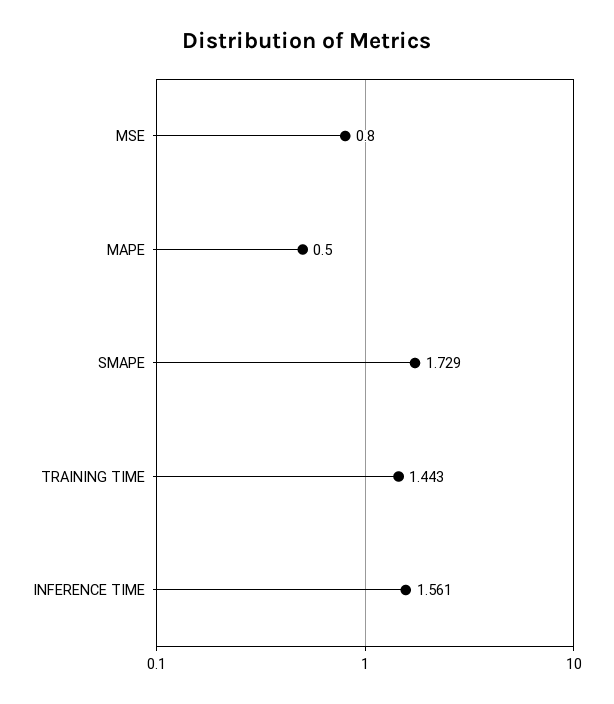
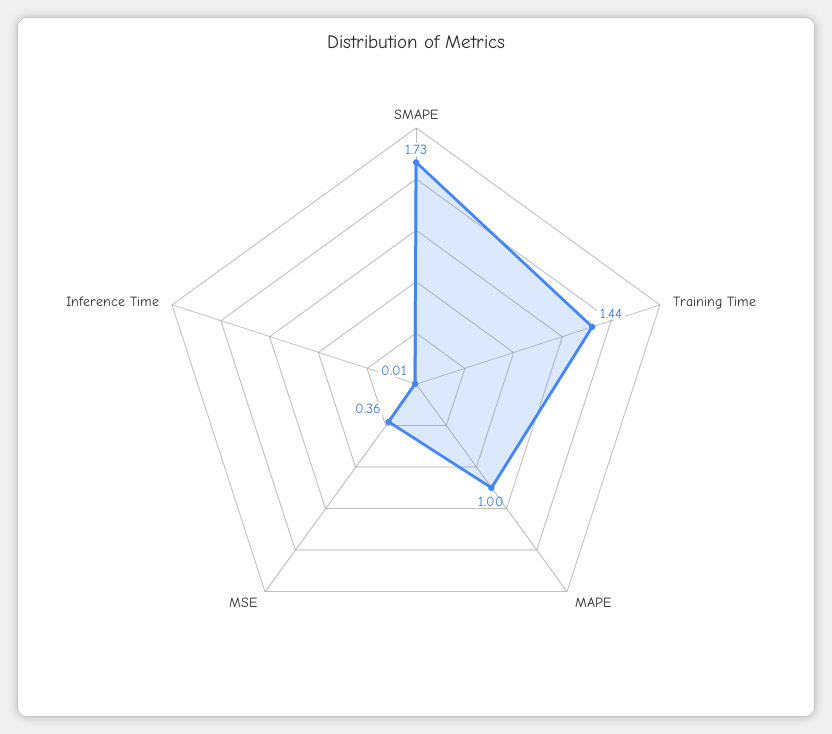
MSE: 0.8 -> 0.36
MAPE: 0.5 -> 1
INFERENCE TIME: 1.561 -> 0.01

